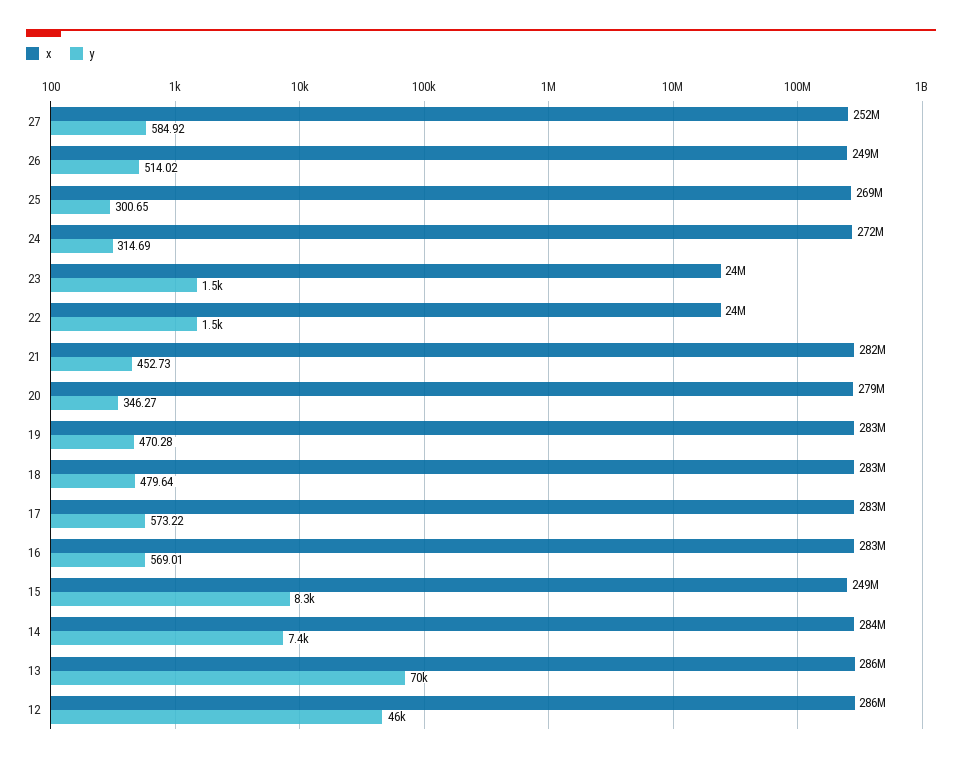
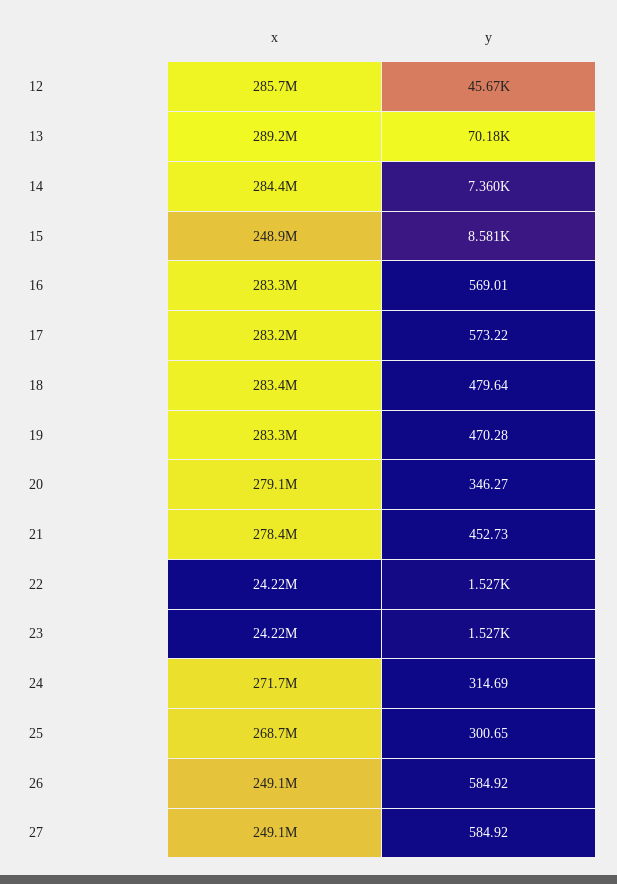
x, 27: 252000000 -> 249100000
y, 26: 514.02 -> 584.92
x, 21: 282000000 -> 278400000
y, 15: 8300 -> 8581
x, 13: 286000000 -> 289200000

